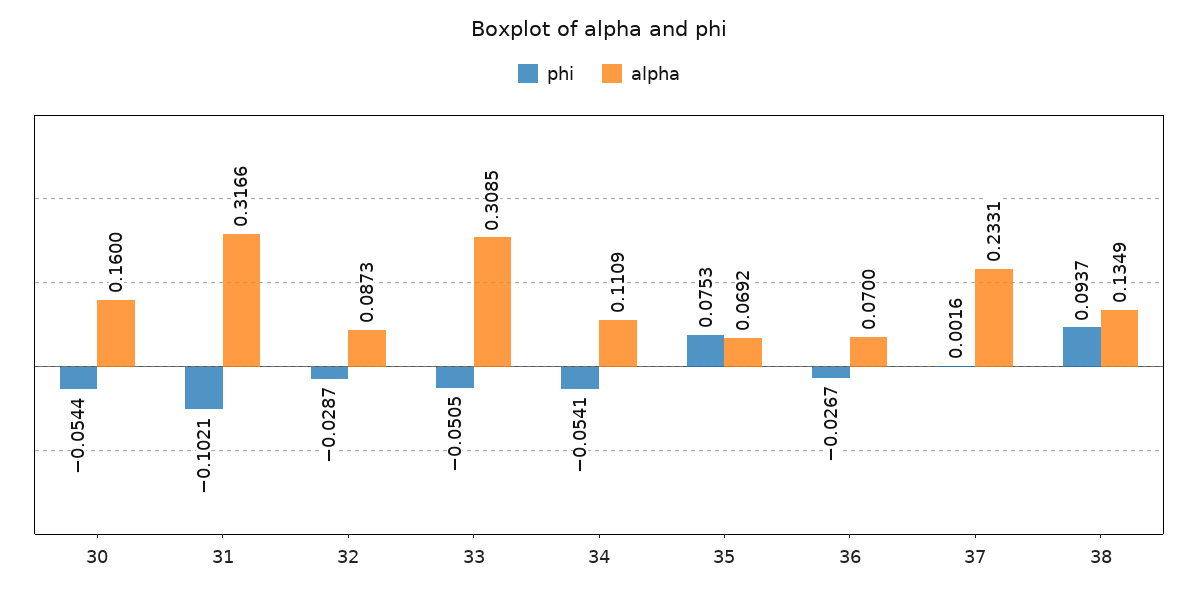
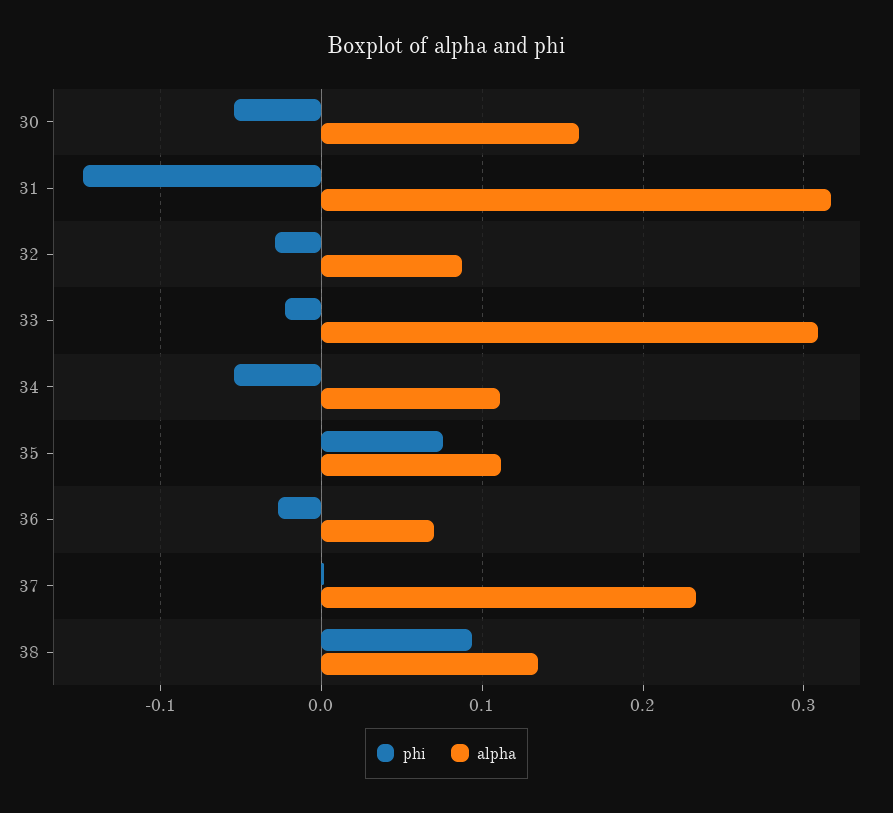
phi, 31: -0.1021 -> -0.15
phi, 33: -0.0505 -> -0.02
alpha, 35: 0.0692 -> 0.11

